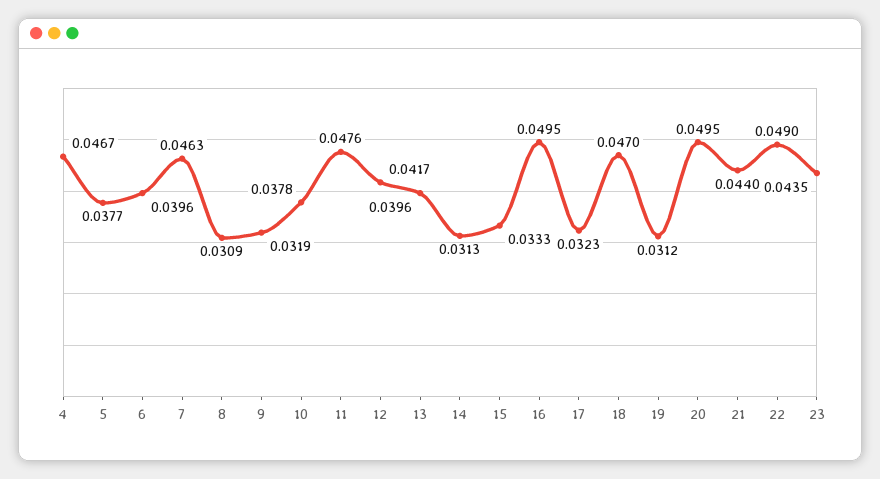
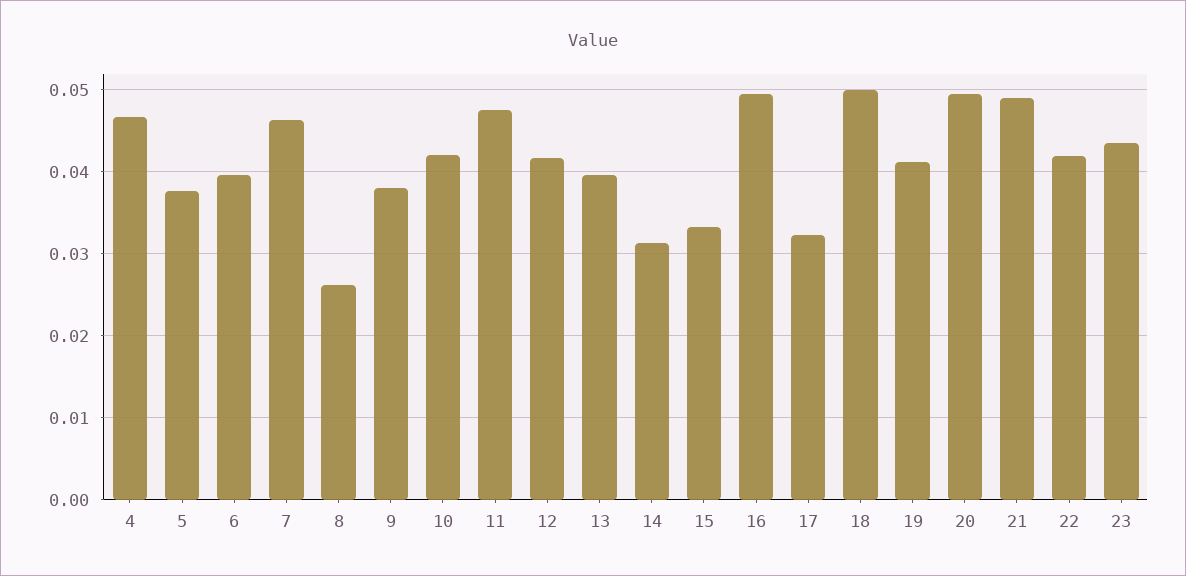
8: 0.0309 -> 0.026
9: 0.0319 -> 0.038
10: 0.0378 -> 0.042
18: 0.047 -> 0.05
19: 0.0312 -> 0.041
21: 0.044 -> 0.049
22: 0.049 -> 0.042

